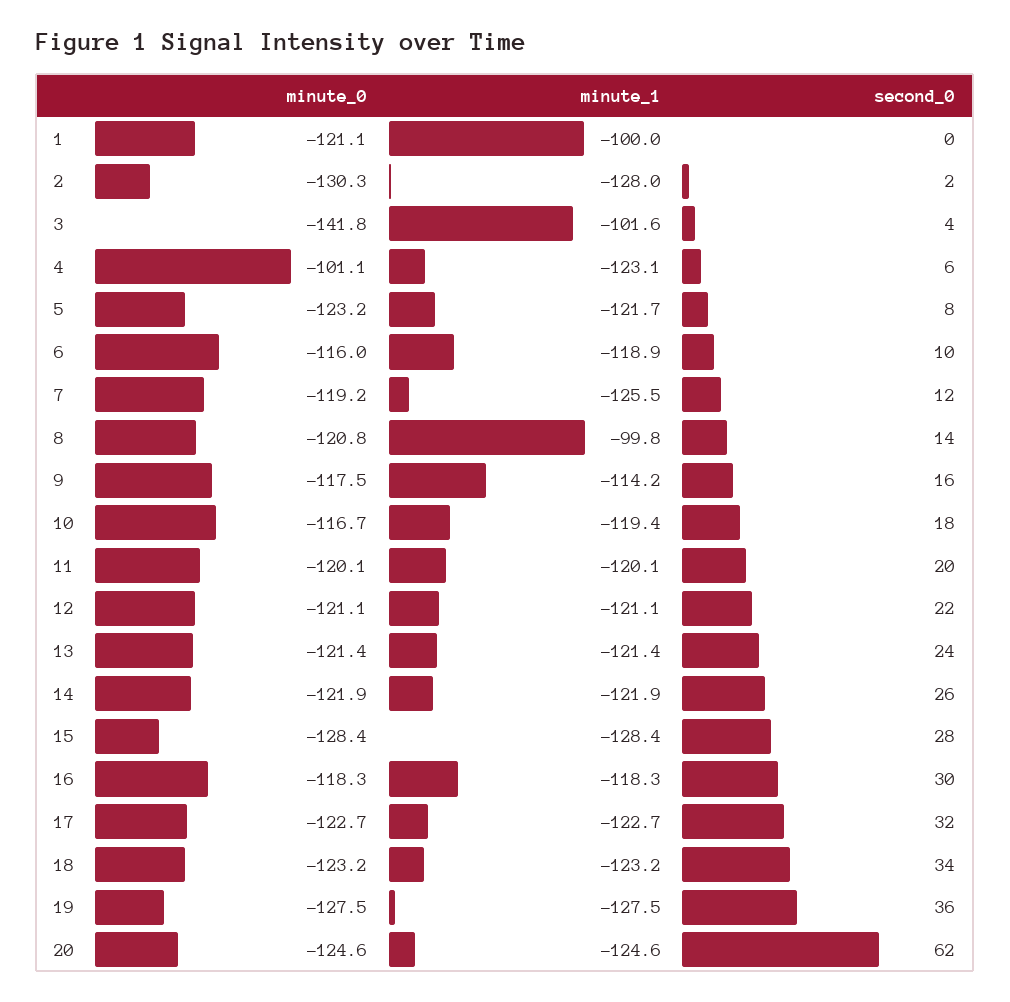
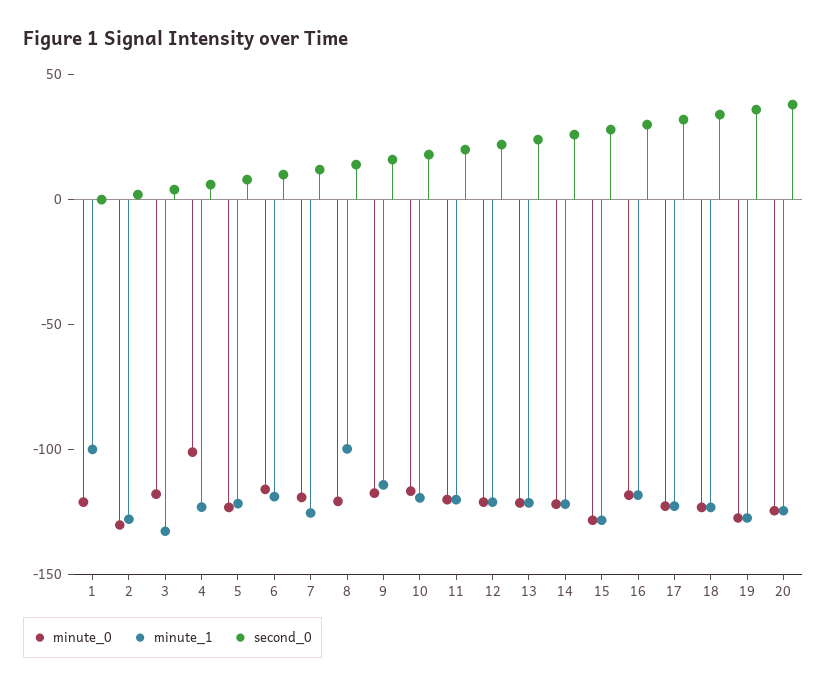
minute_0, 3: -141.8 -> -120
minute_1, 3: -101.6 -> -130
second_0, 20: 62 -> 40

